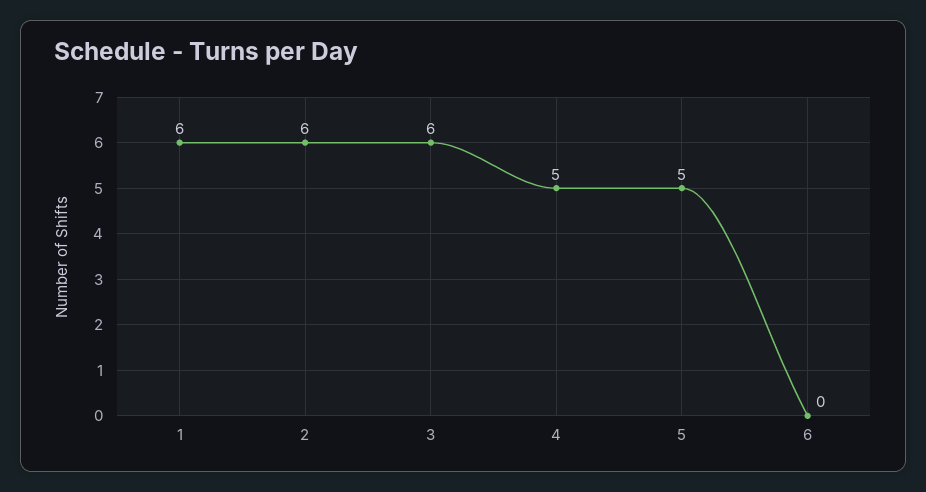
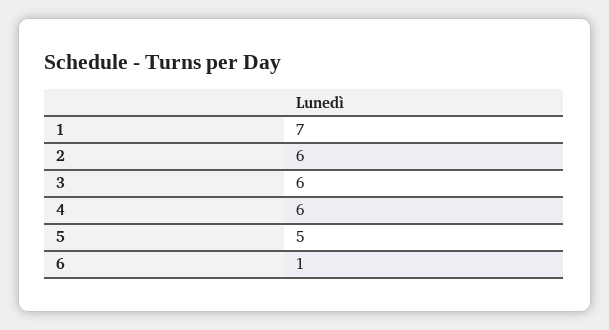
1: 6 -> 7
4: 5 -> 6
6: 0 -> 1

